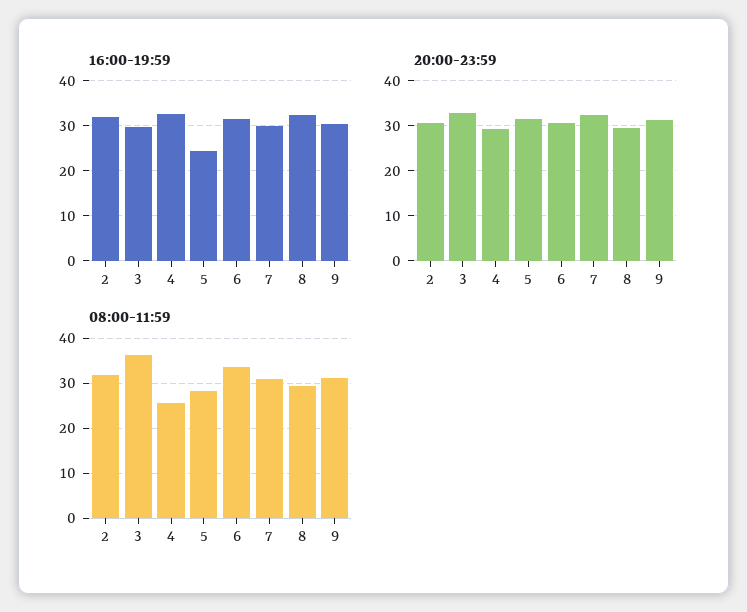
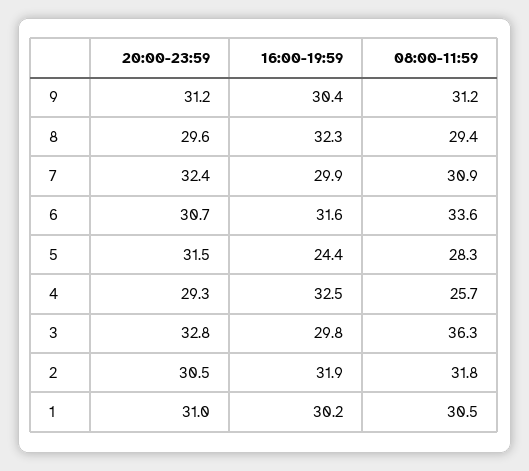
20:00-23:59, 1: none -> 31
16:00-19:59, 1: none -> 30.2
08:00-11:59, 1: none -> 30.5

